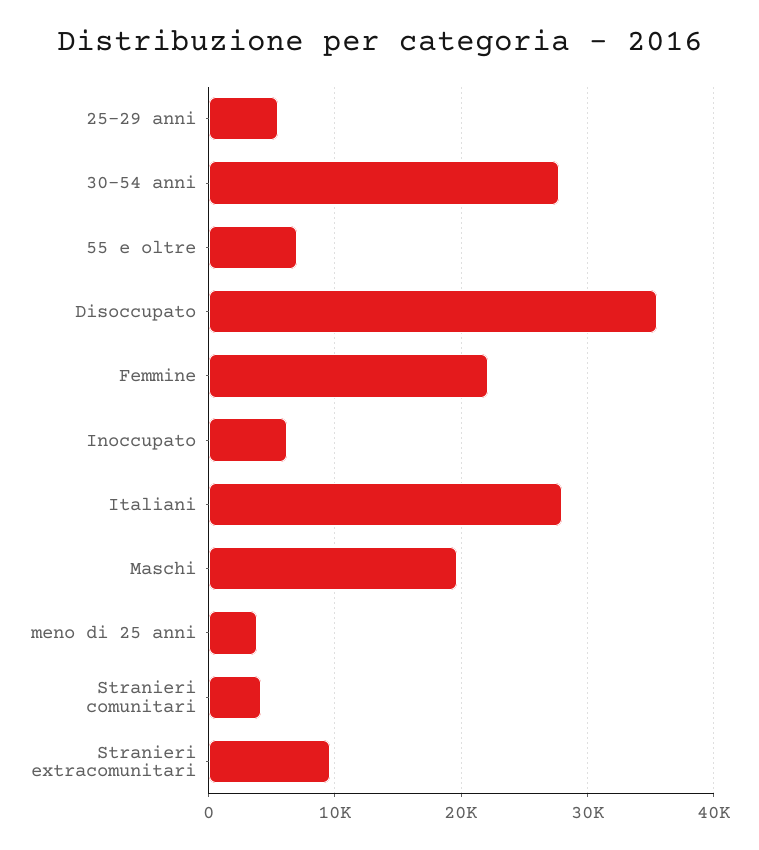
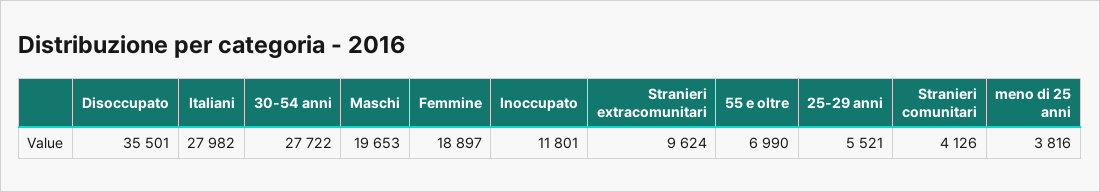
Femmine: 22000 -> 18897
Inoccupato: 6000 -> 11801

